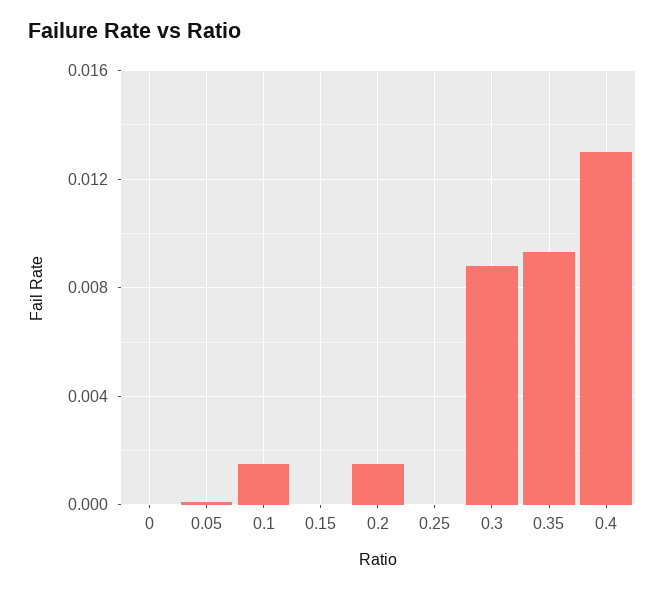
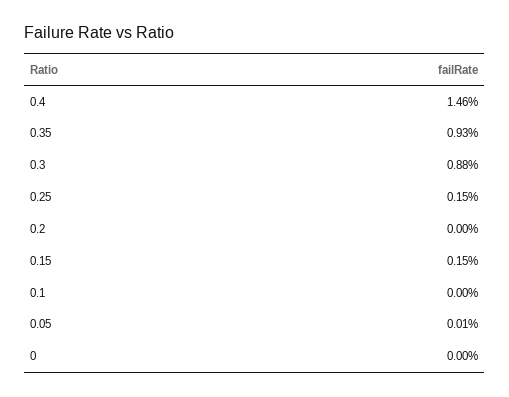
0.1: 0.0015 -> 0
0.15: 0 -> 0.0015
0.2: 0.0015 -> 0
0.25: 0 -> 0.0015
0.4: 0.013 -> 0.0146

